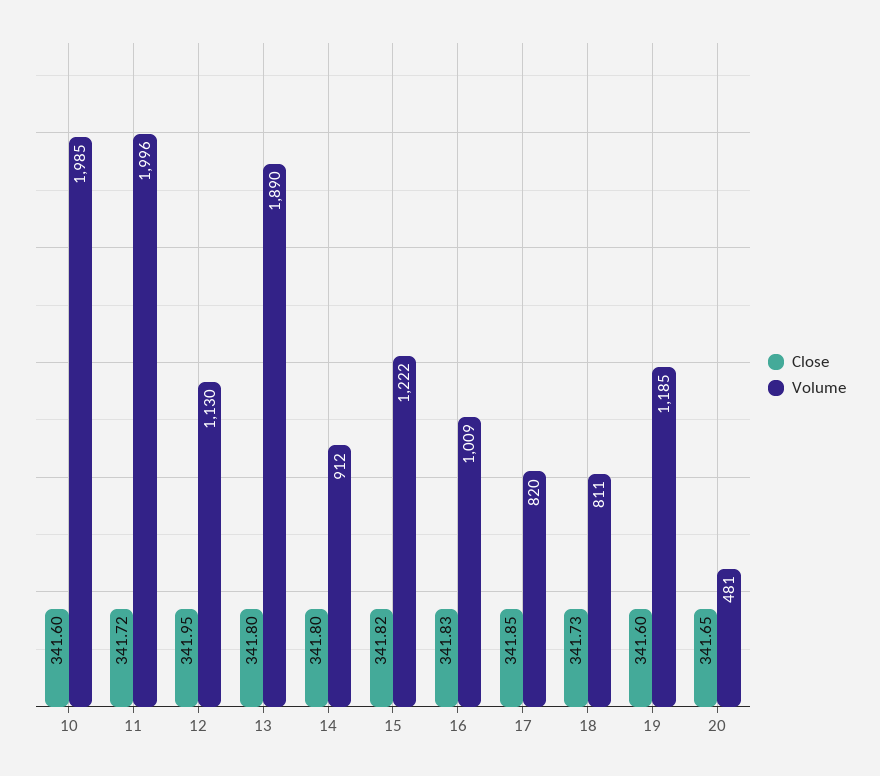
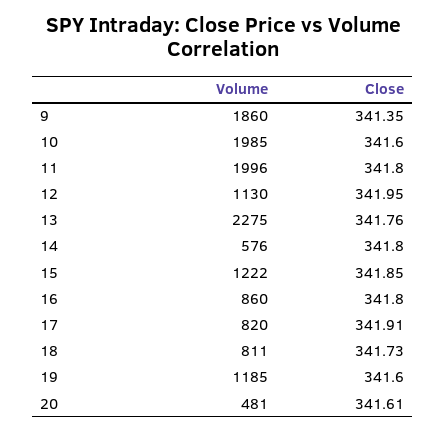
Close, 11: 341.72 -> 341.8
Close, 13: 341.8 -> 341.76
Volume, 13: 1890 -> 2275
Volume, 14: 912 -> 576
Close, 15: 341.82 -> 341.85
Close, 16: 341.83 -> 341.8
Volume, 16: 1009 -> 860
Close, 17: 341.85 -> 341.91
Close, 20: 341.65 -> 341.61
Volume, 9: none -> 1860
Close, 9: none -> 341.35

